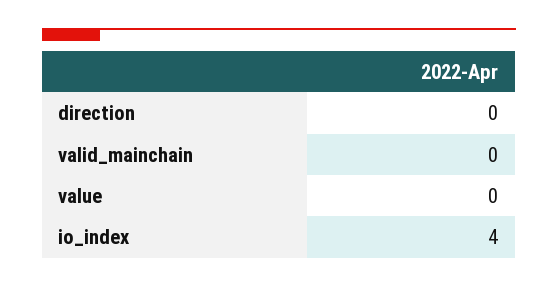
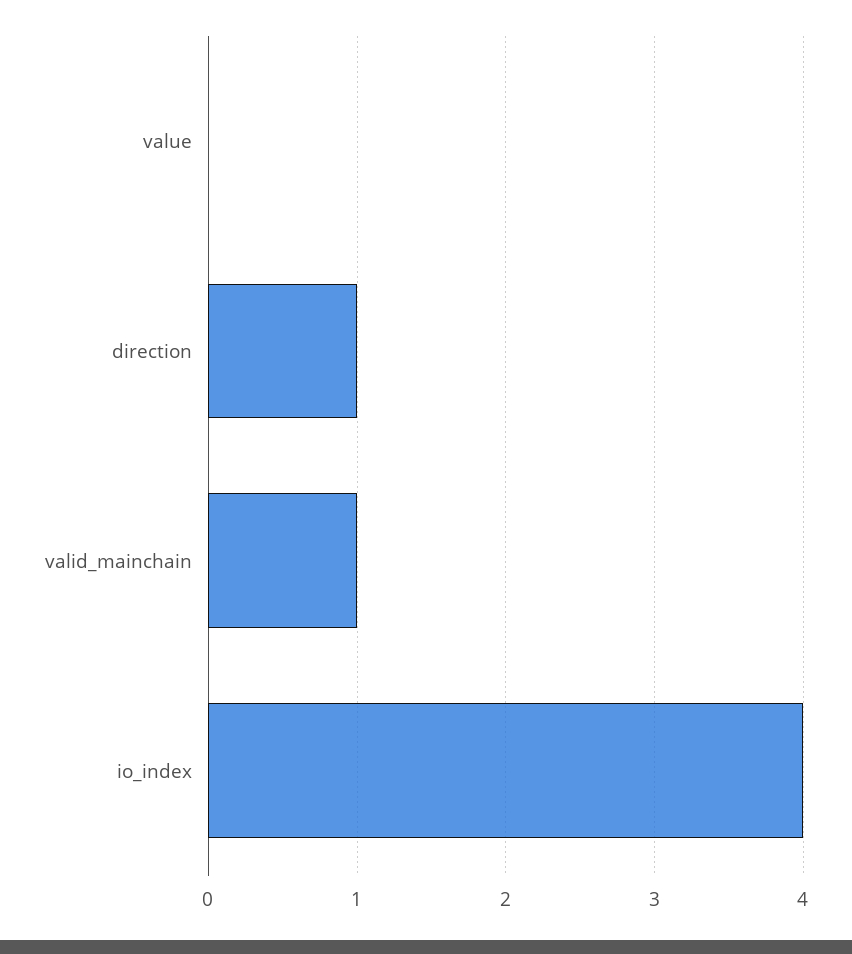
direction: 0 -> 1
valid_mainchain: 0 -> 1

